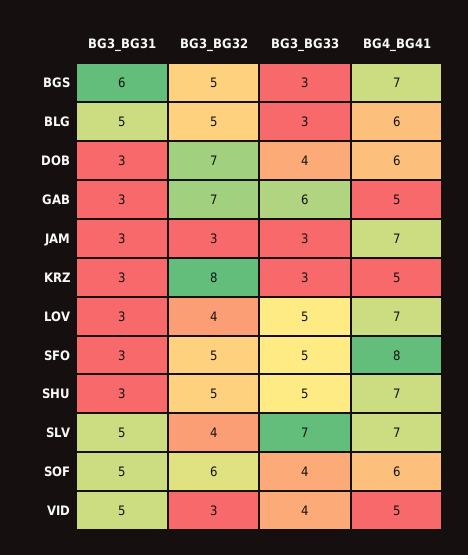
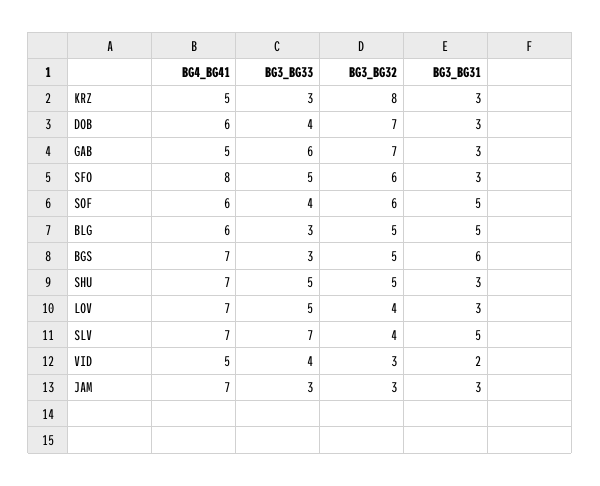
BG3_BG32, SFO: 5 -> 6
BG3_BG31, VID: 5 -> 2

